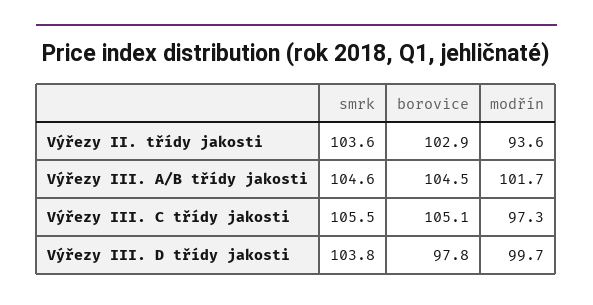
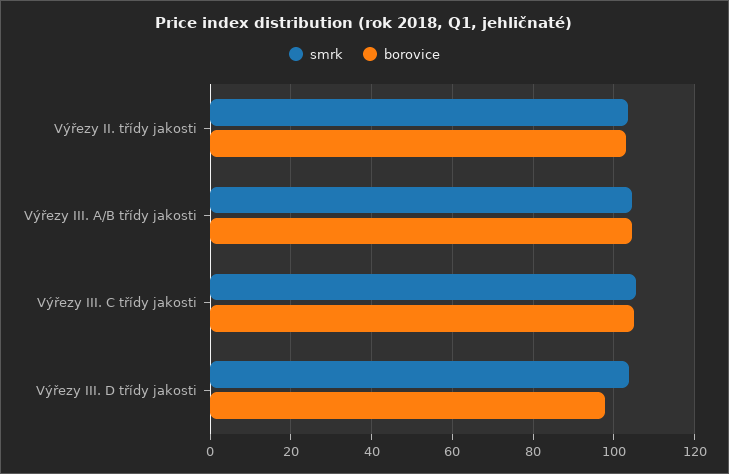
modřín, Výřezy II. třídy jakosti: 93.6 -> none
modřín, Výřezy III. A/B třídy jakosti: 101.7 -> none
modřín, Výřezy III. C třídy jakosti: 97.3 -> none
modřín, Výřezy III. D třídy jakosti: 99.7 -> none

